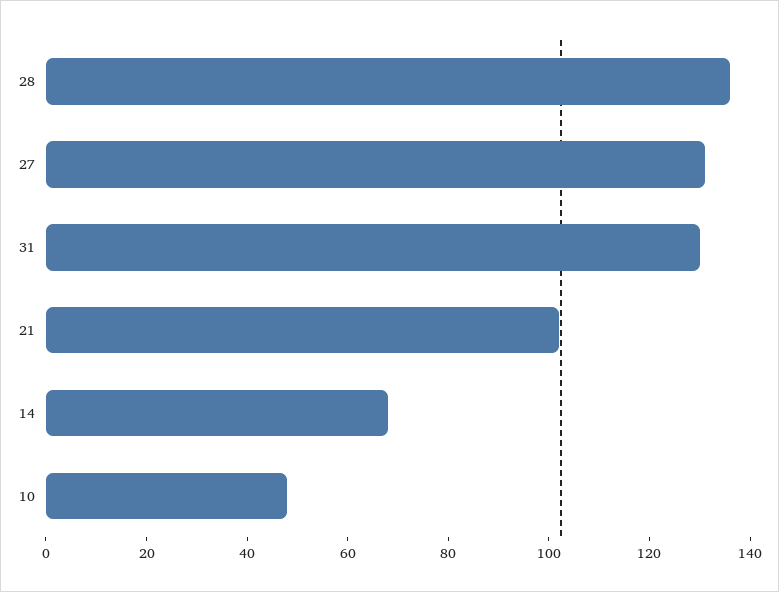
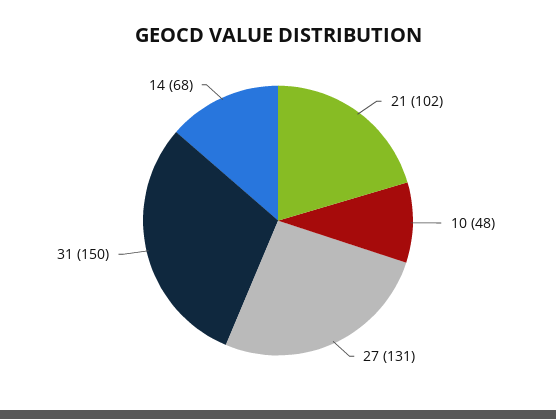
28: 135 -> none
31: 130 -> 150

